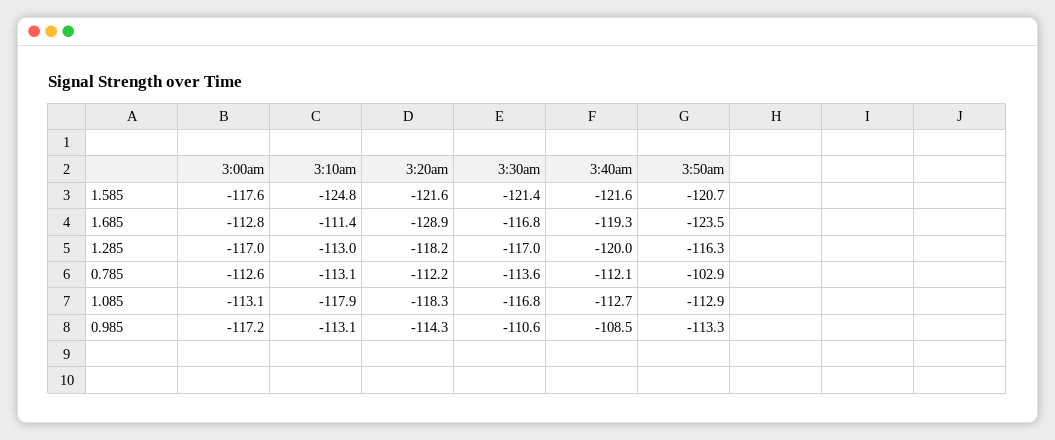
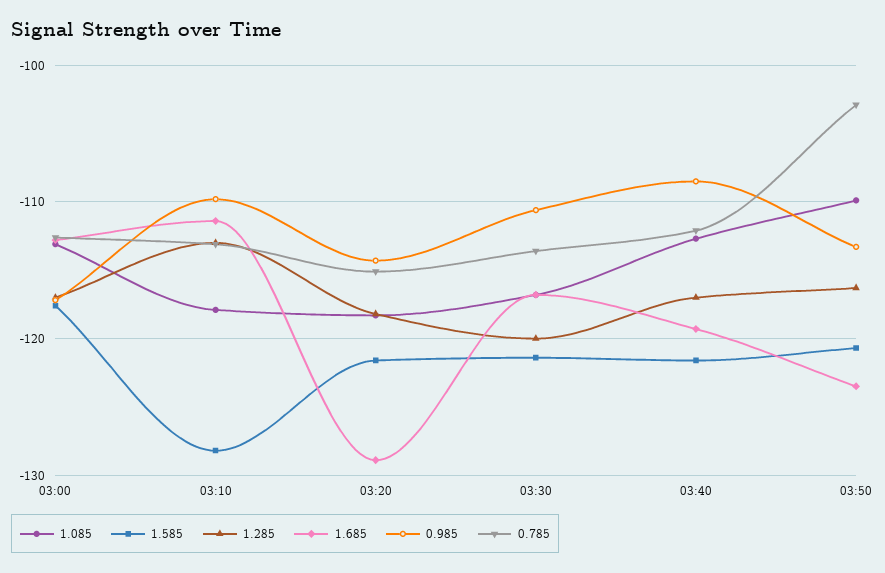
1.585, 3:10am: -124.8 -> -128
1.285, 3:30am: -117 -> -120
1.285, 3:40am: -120 -> -117
0.785, 3:20am: -112.2 -> -115
1.085, 3:50am: -112.9 -> -110
0.985, 3:10am: -113.1 -> -110

